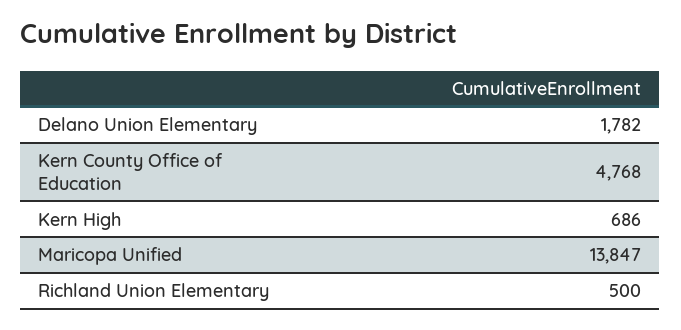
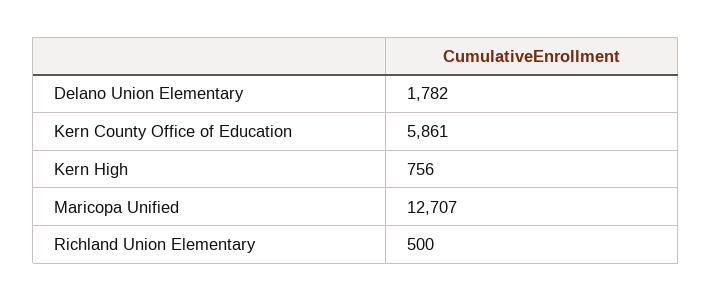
Kern County Office of Education: 4768 -> 5861
Kern High: 686 -> 756
Maricopa Unified: 13847 -> 12707

